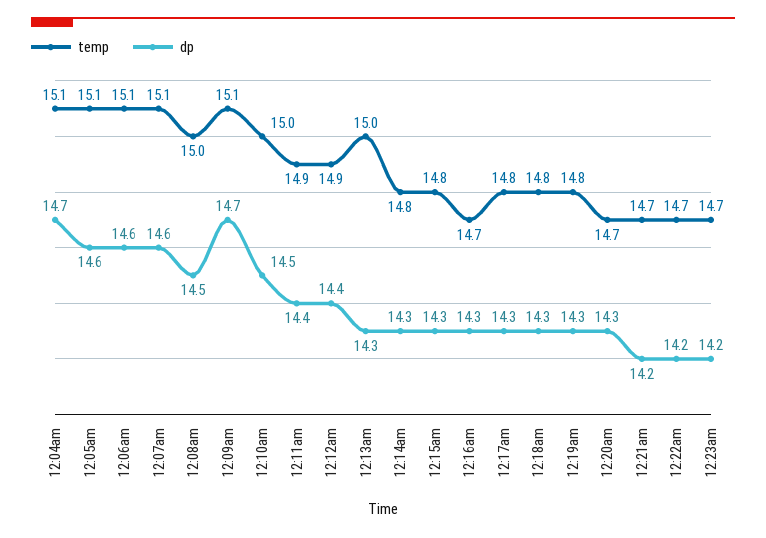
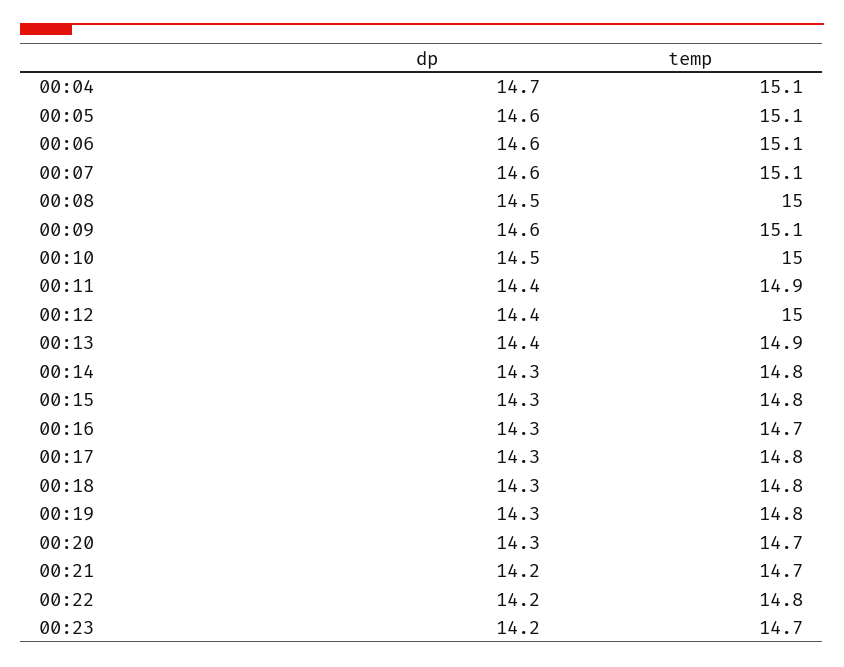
dp, 12:09am: 14.7 -> 14.6
temp, 12:12am: 14.9 -> 15
temp, 12:13am: 15 -> 14.9
dp, 12:13am: 14.3 -> 14.4
temp, 12:22am: 14.7 -> 14.8

